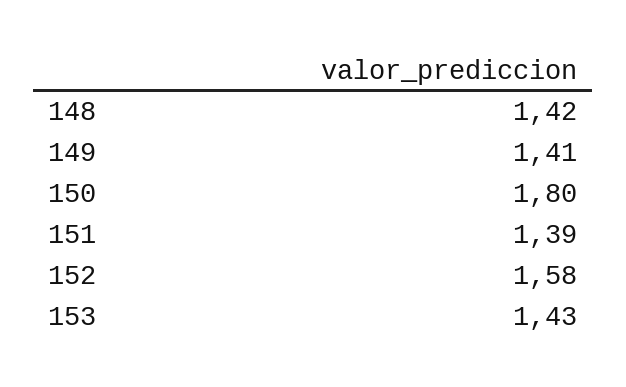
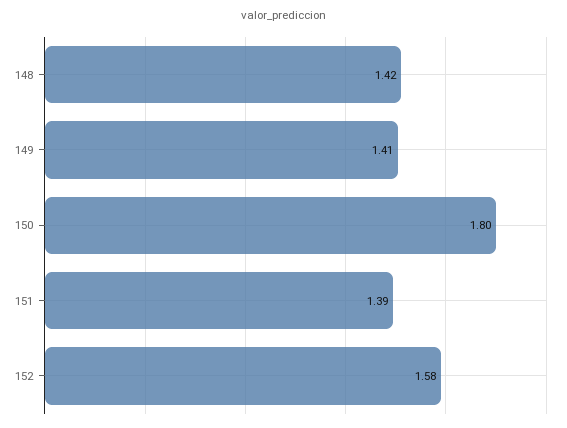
153: 1.43 -> none

